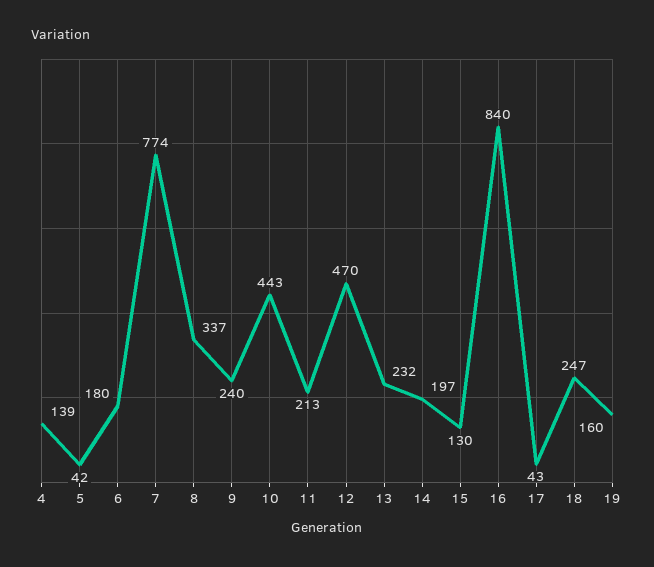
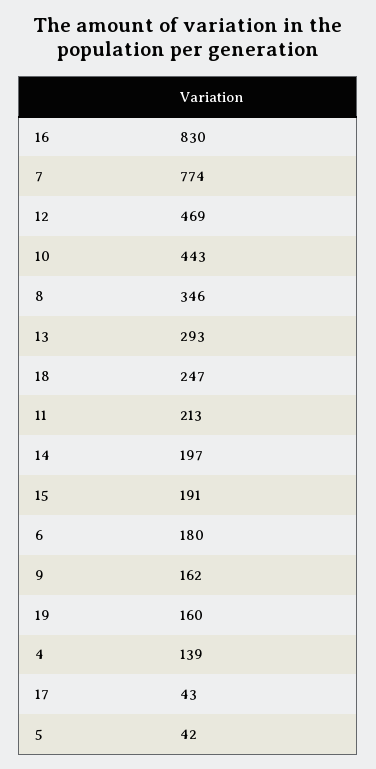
8: 337 -> 346
9: 240 -> 162
12: 470 -> 469
13: 232 -> 293
15: 130 -> 191
16: 840 -> 830

